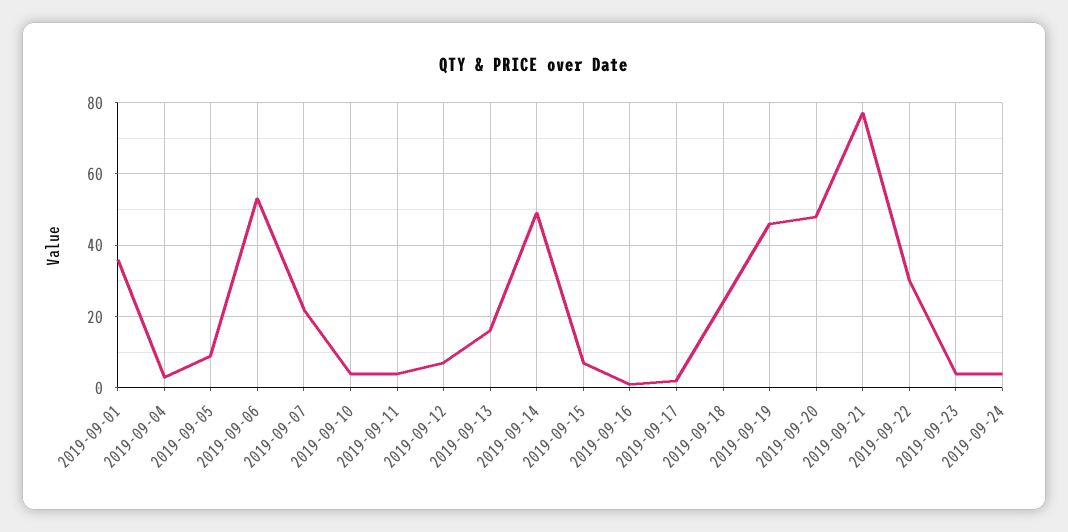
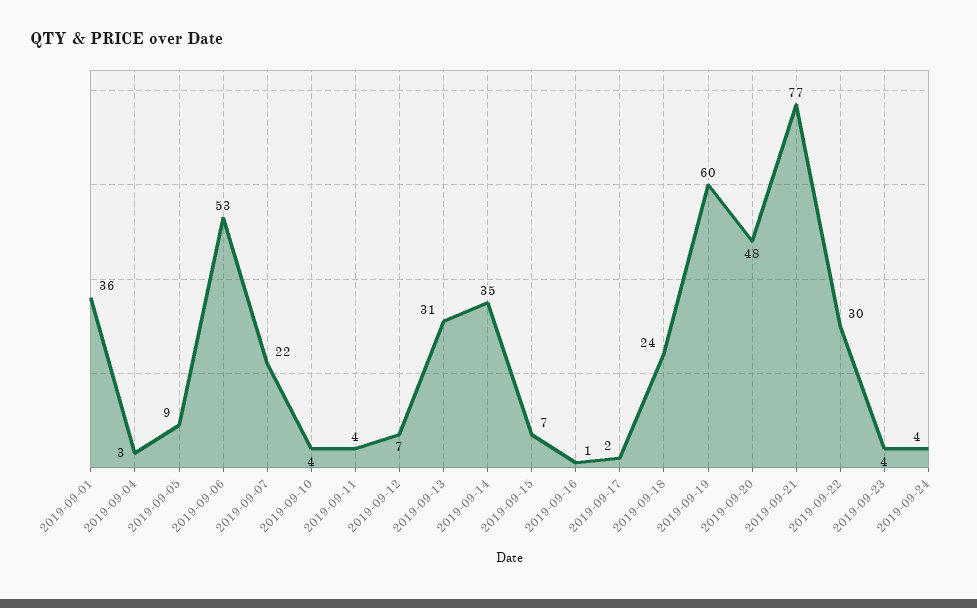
2019-09-13: 15 -> 31
2019-09-14: 50 -> 35
2019-09-19: 45 -> 60

